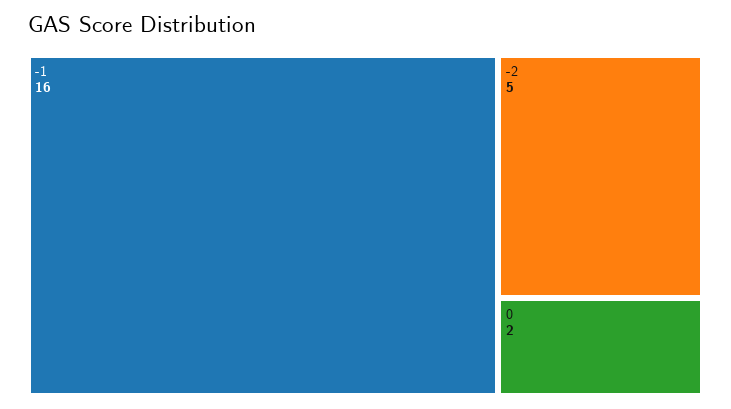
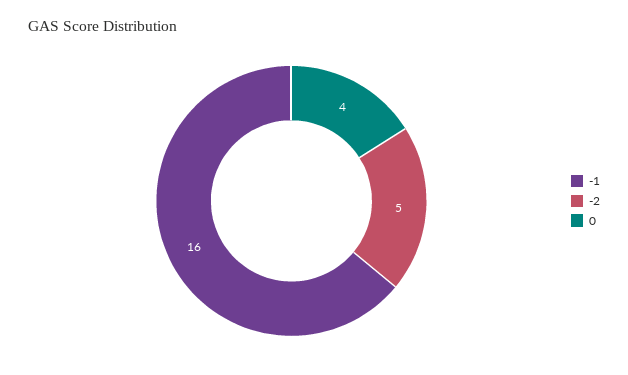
0: 2 -> 4

